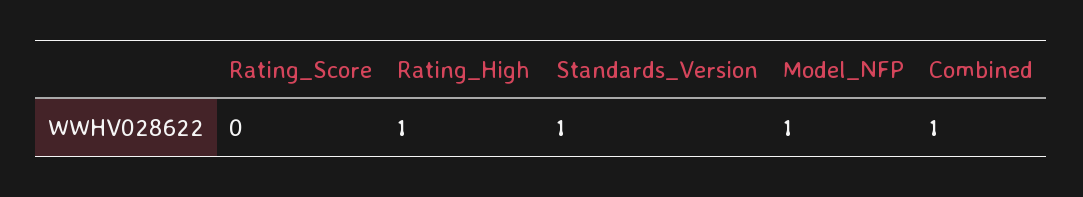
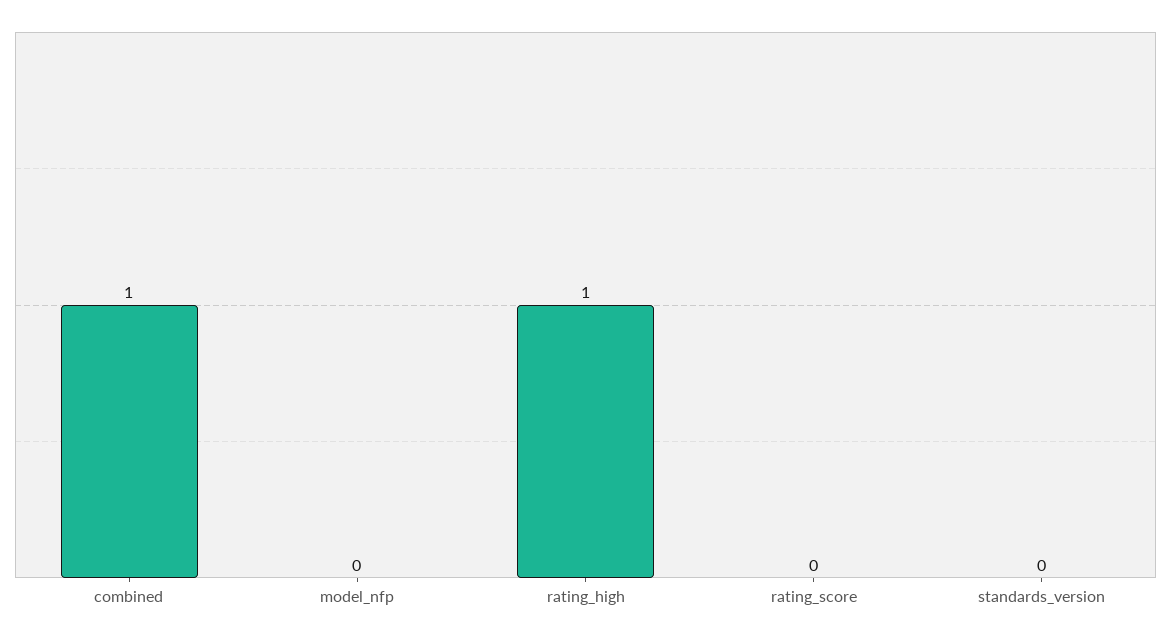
Standards_Version: 1 -> 0
Model_NFP: 1 -> 0

